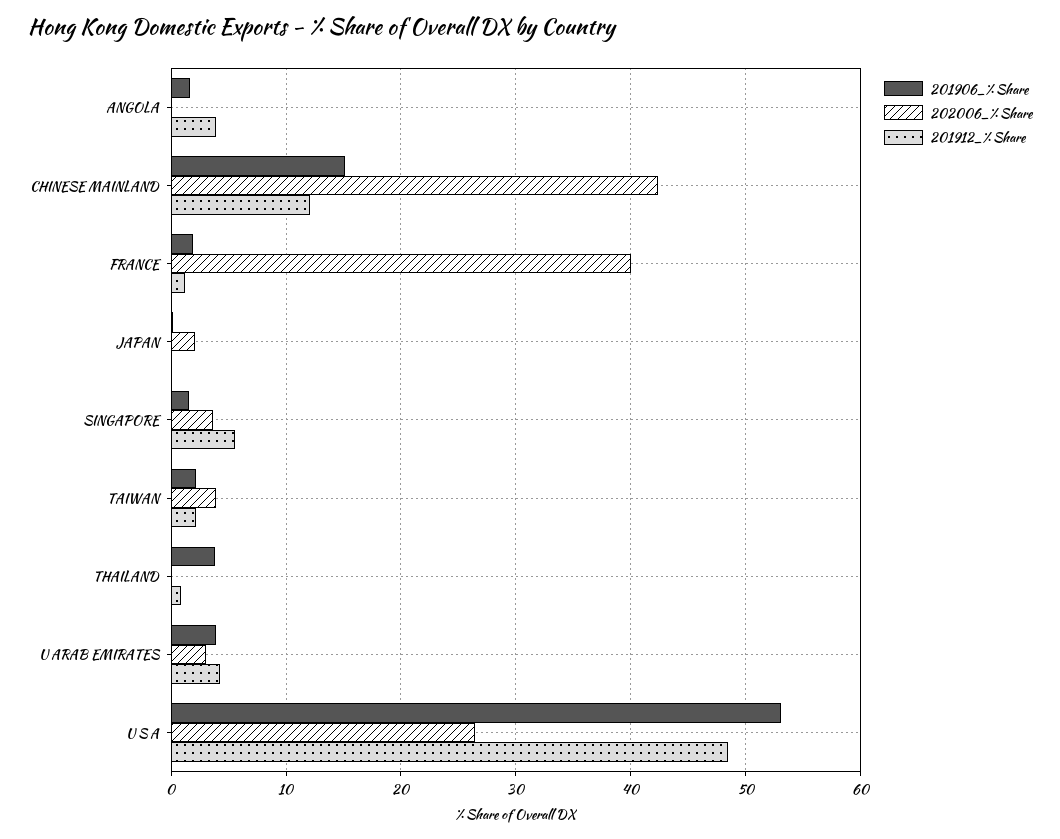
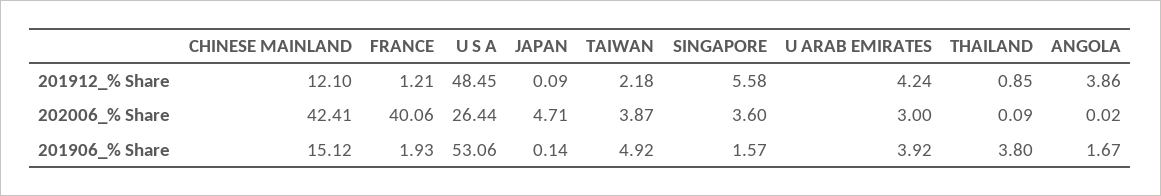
202006_% Share, JAPAN: 2 -> 4.71
201906_% Share, TAIWAN: 2 -> 4.92

